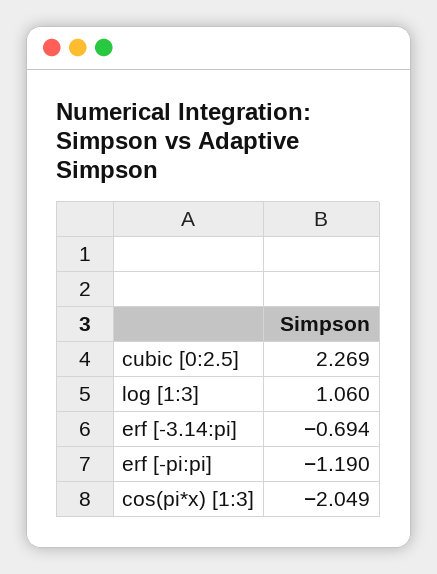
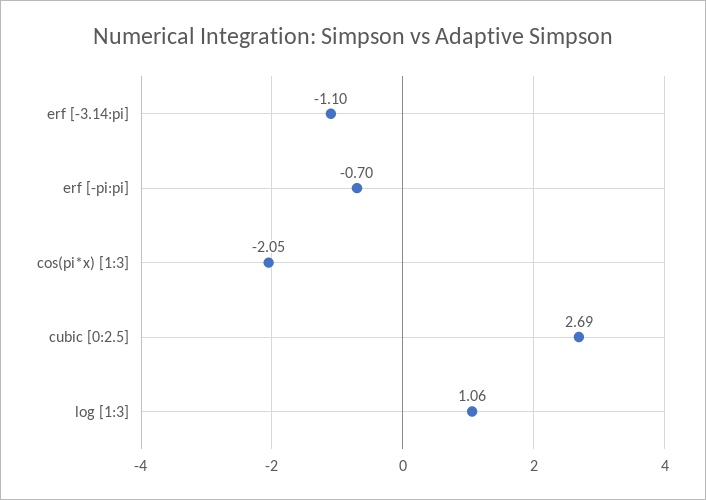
cubic [0:2.5]: 2.269 -> 2.69
erf [-3.14:pi]: -0.694 -> -1.1
erf [-pi:pi]: -1.19 -> -0.7

